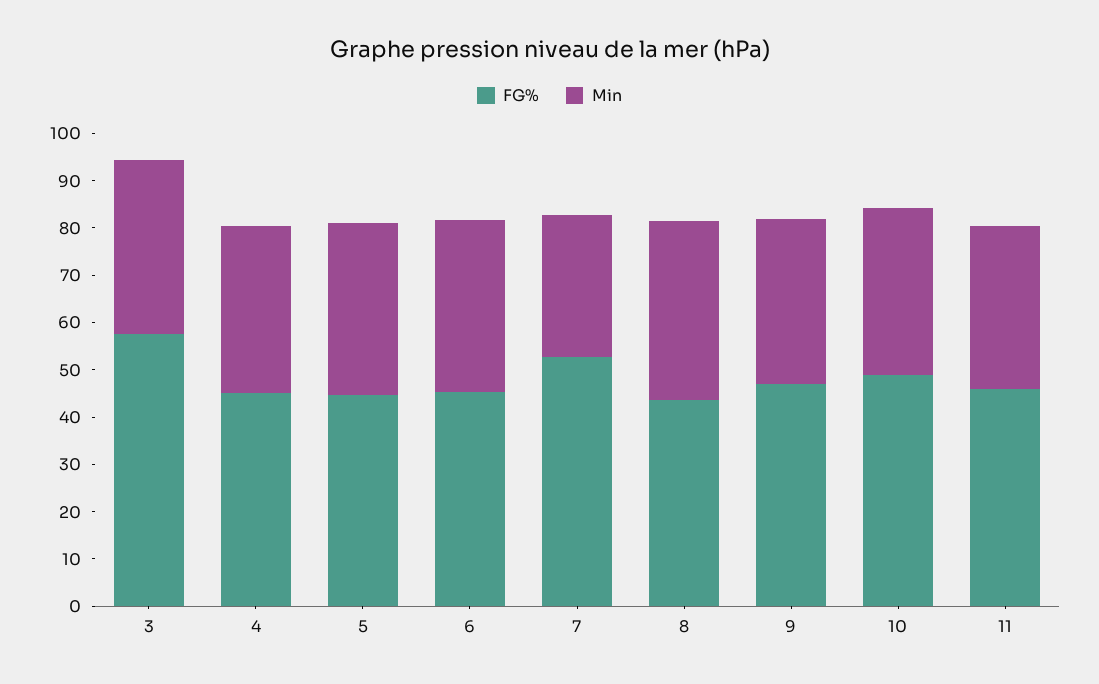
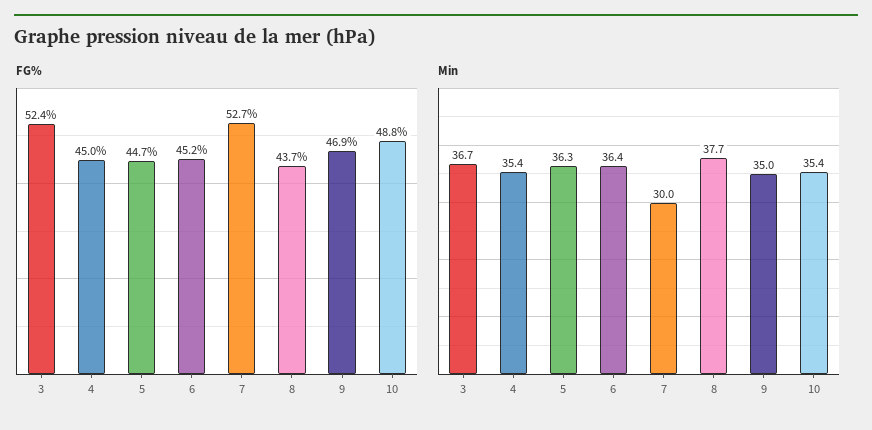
FG%, 3: 58 -> 52.4
FG%, 11: 46 -> none
Min, 11: 34 -> none

